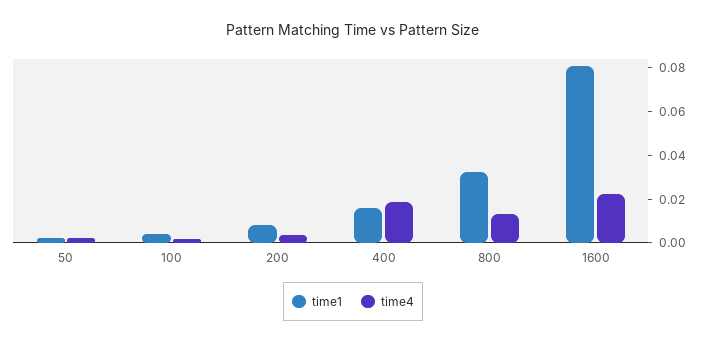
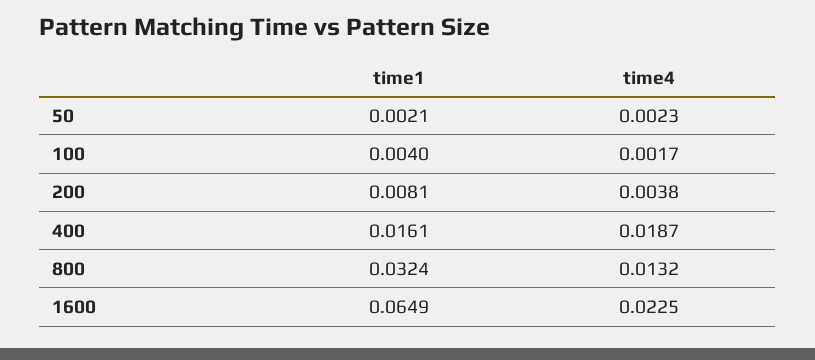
time1, 1600: 0.08 -> 0.0649

